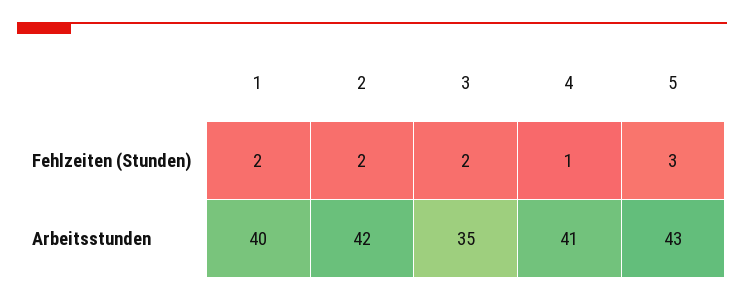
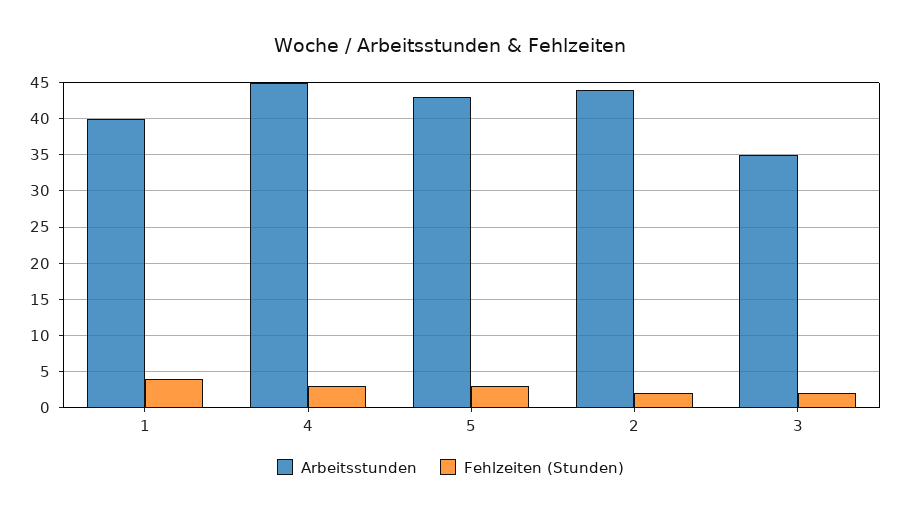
Fehlzeiten (Stunden), 1: 2 -> 4
Fehlzeiten (Stunden), 4: 1 -> 3
Arbeitsstunden, 2: 42 -> 44
Arbeitsstunden, 4: 41 -> 45

